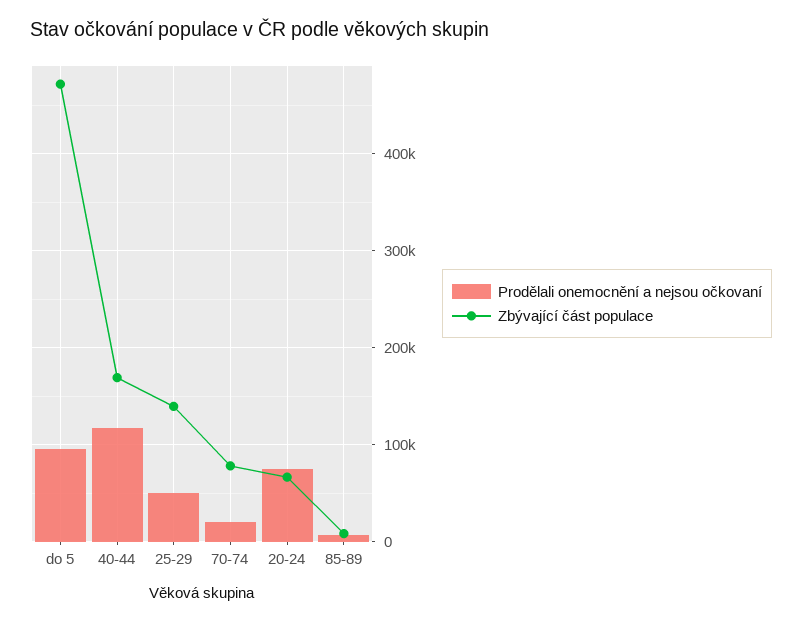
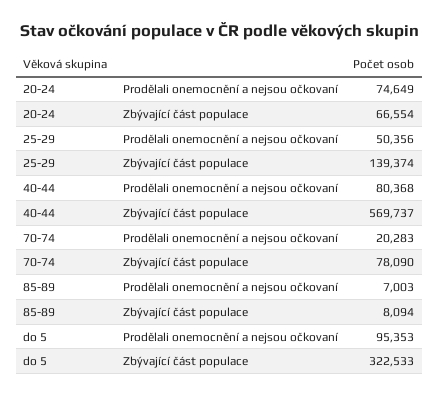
Zbývající část populace, do 5: 470000 -> 322533
Prodělali onemocnění a nejsou očkovaní, 40-44: 120000 -> 80368
Zbývající část populace, 40-44: 170000 -> 569737

